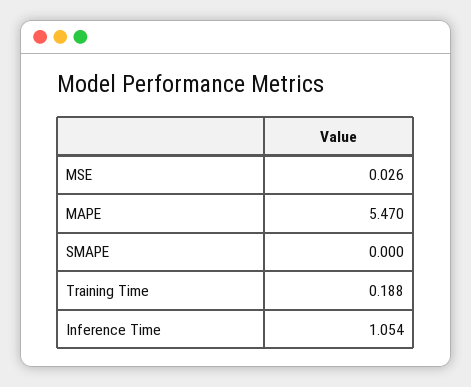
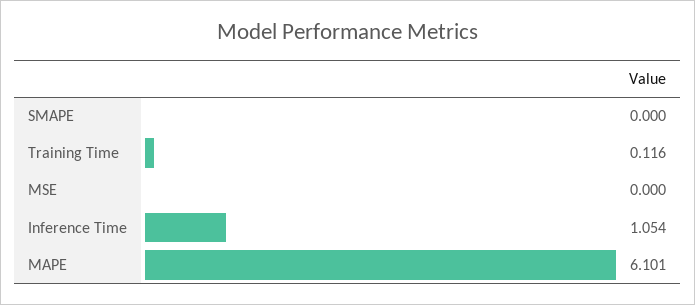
MSE: 0.026 -> 0
MAPE: 5.47 -> 6.101
Training Time: 0.188 -> 0.116

